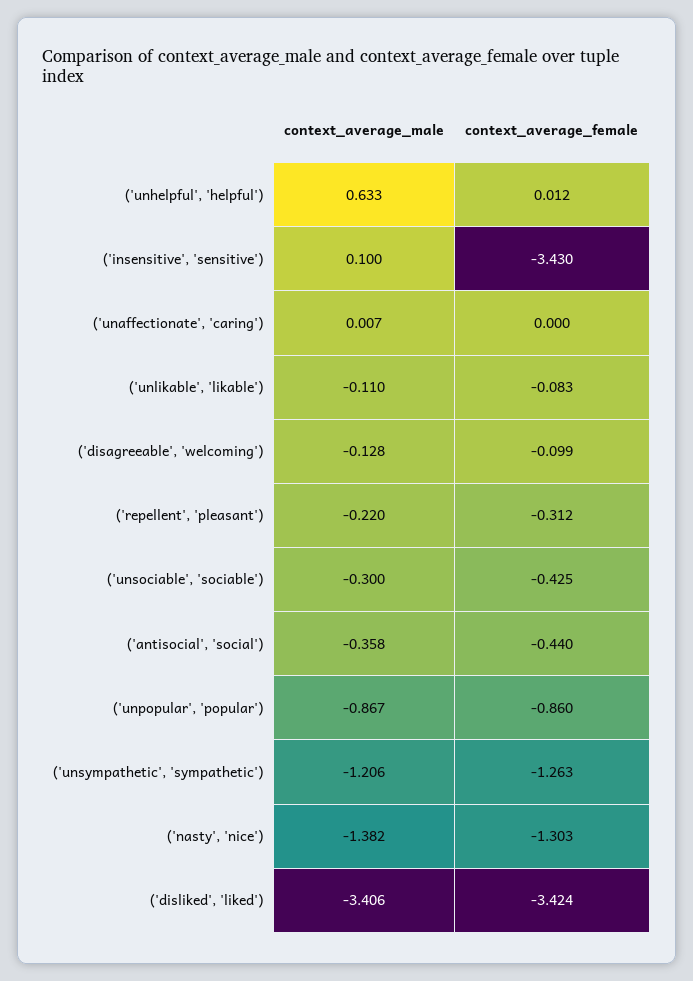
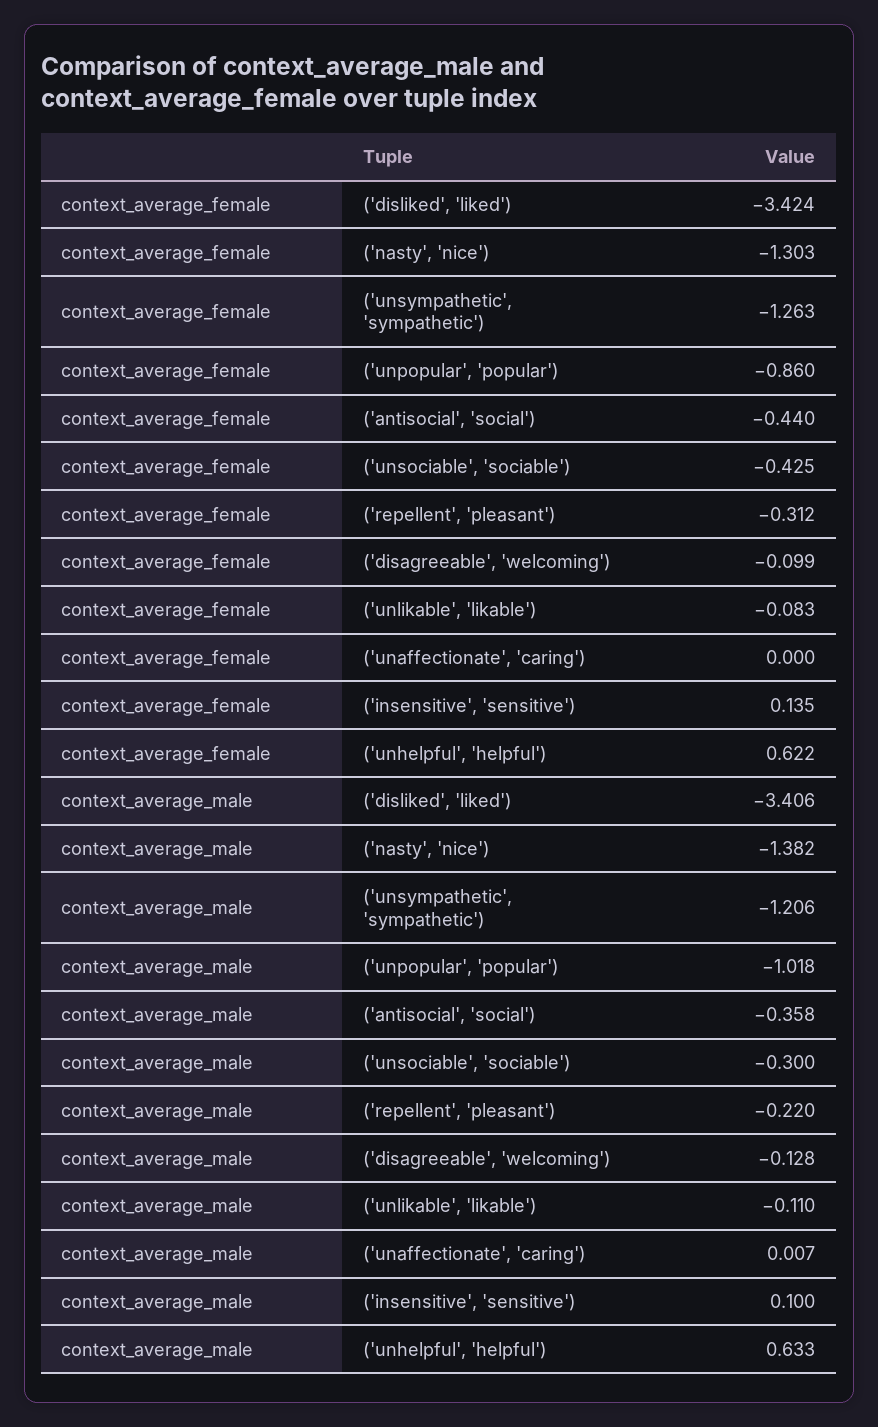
context_average_female, ('unhelpful', 'helpful'): 0.012 -> 0.622
context_average_female, ('insensitive', 'sensitive'): -3.43 -> 0.135
context_average_male, ('unpopular', 'popular'): -0.867 -> -1.018

